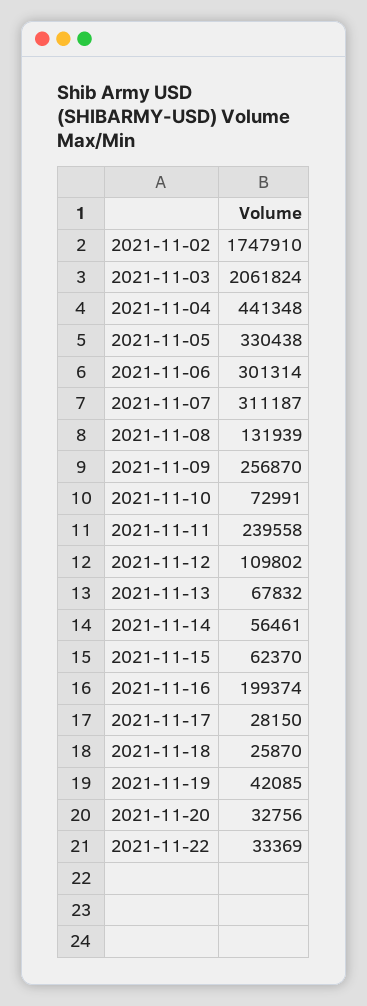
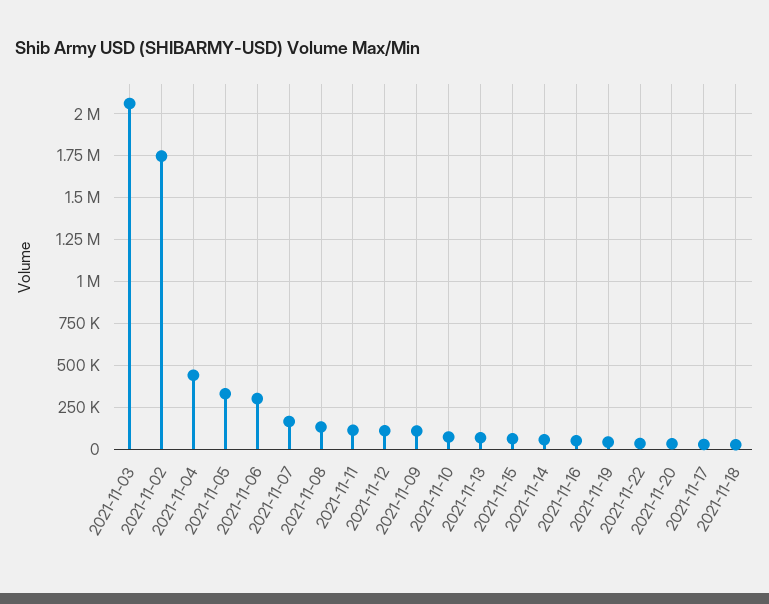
2021-11-07: 311187 -> 150000
2021-11-09: 256870 -> 100000
2021-11-11: 239558 -> 100000
2021-11-16: 199374 -> 50000

